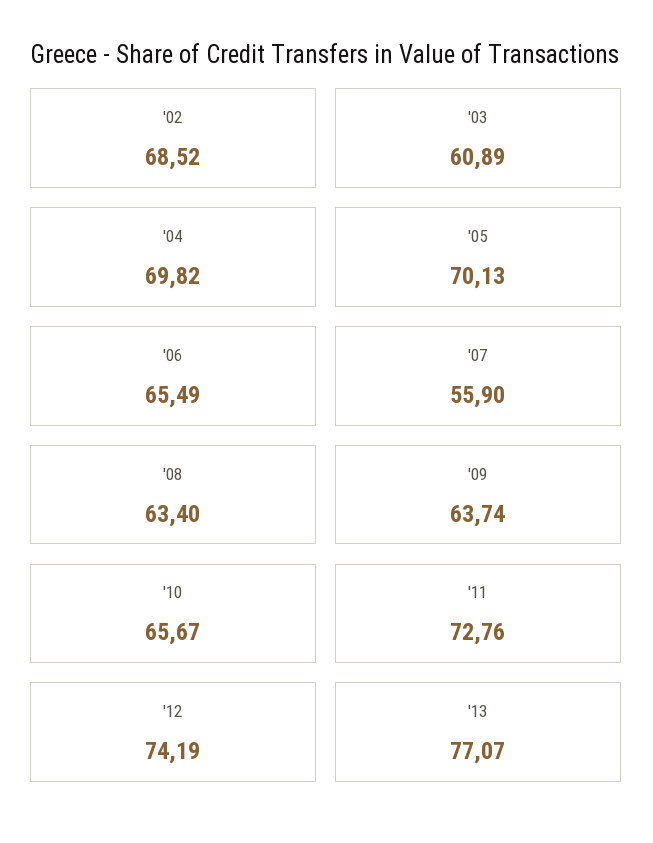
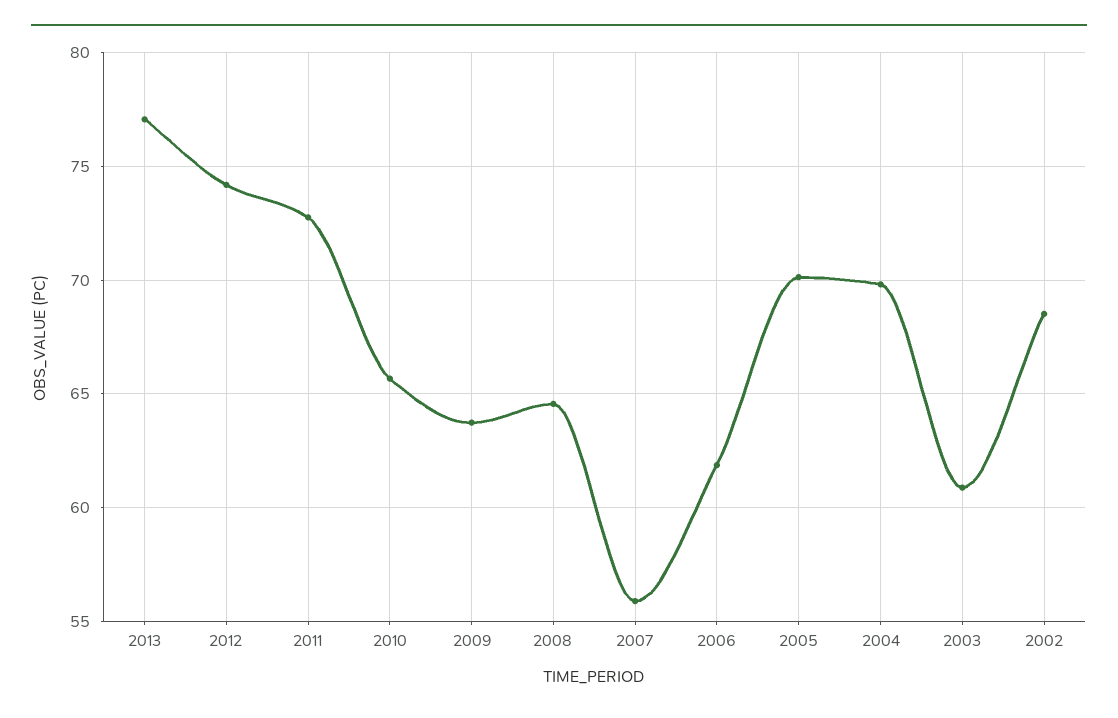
'06: 65.49 -> 62
'08: 63.4 -> 64.5

